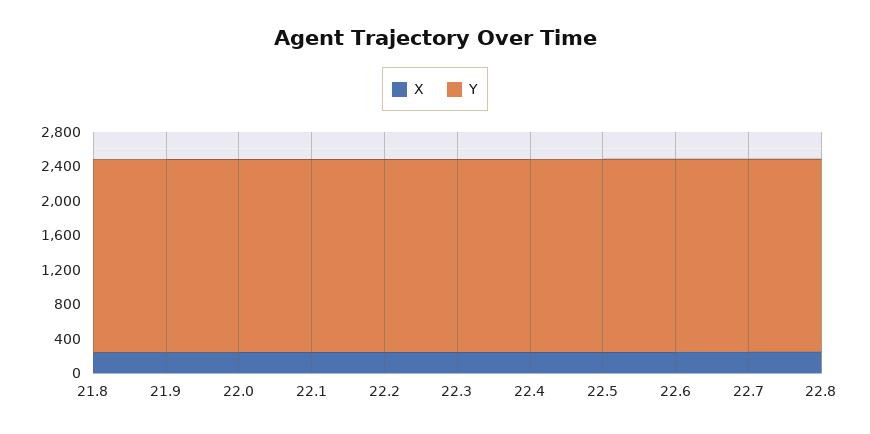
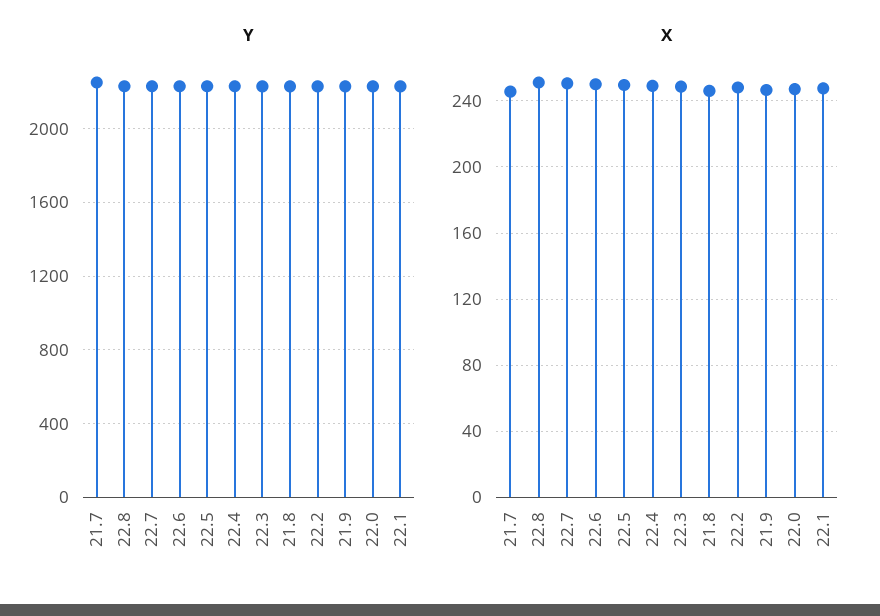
Y, 21.7: none -> 2250
X, 21.7: none -> 245

